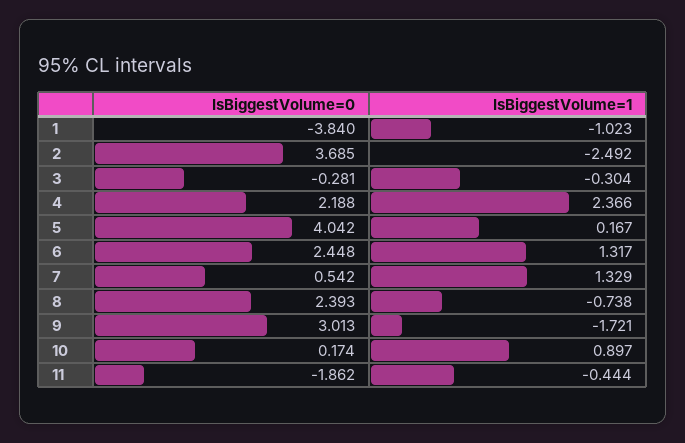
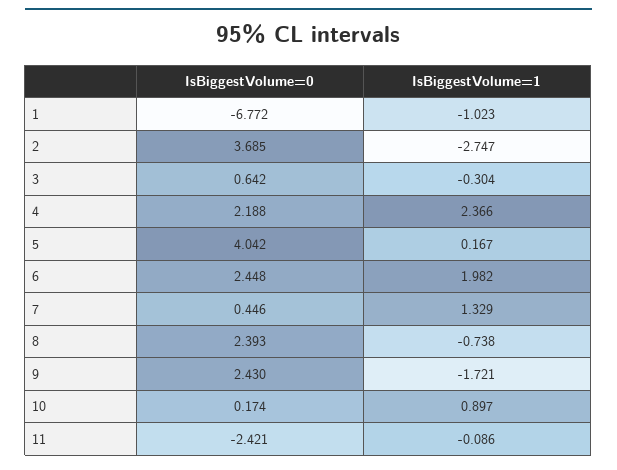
IsBiggestVolume=0, 1: -3.84 -> -6.772
IsBiggestVolume=1, 2: -2.492 -> -2.747
IsBiggestVolume=0, 3: -0.281 -> 0.642
IsBiggestVolume=1, 6: 1.317 -> 1.982
IsBiggestVolume=0, 7: 0.542 -> 0.446
IsBiggestVolume=0, 9: 3.013 -> 2.43
IsBiggestVolume=0, 11: -1.862 -> -2.421
IsBiggestVolume=1, 11: -0.444 -> -0.086

